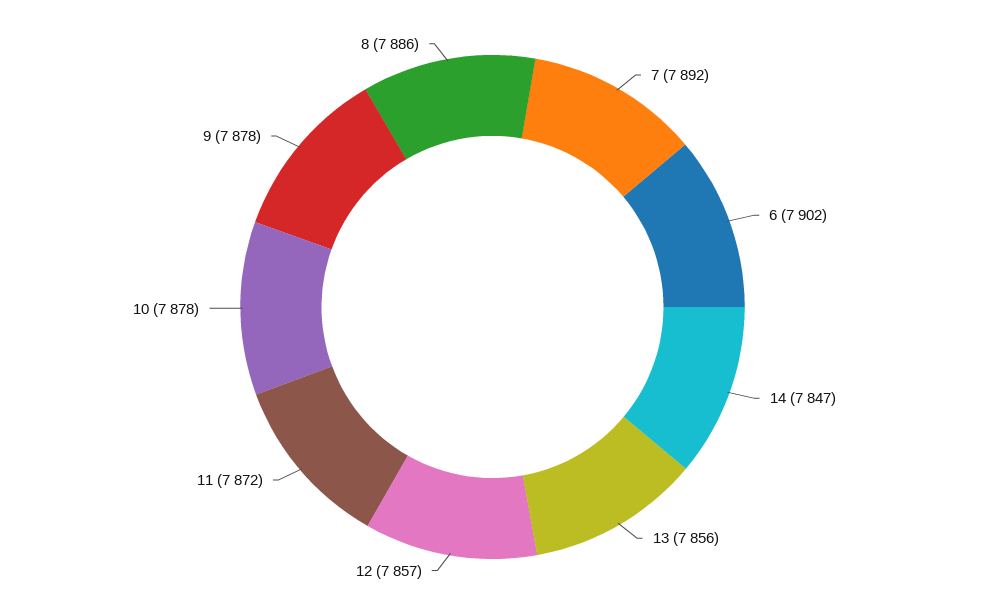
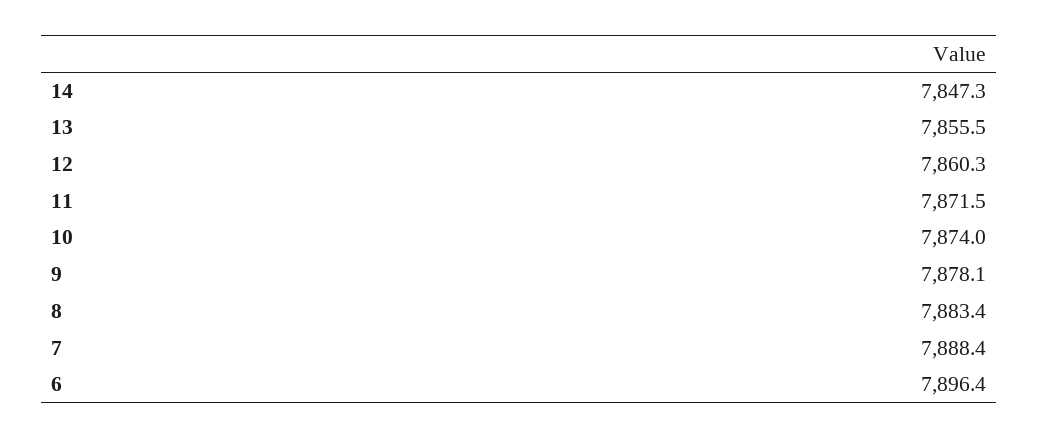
7: 7892 -> 7888.4
6: 7902 -> 7896.4
12: 7857 -> 7860.3
10: 7878 -> 7874
8: 7886 -> 7883.4

